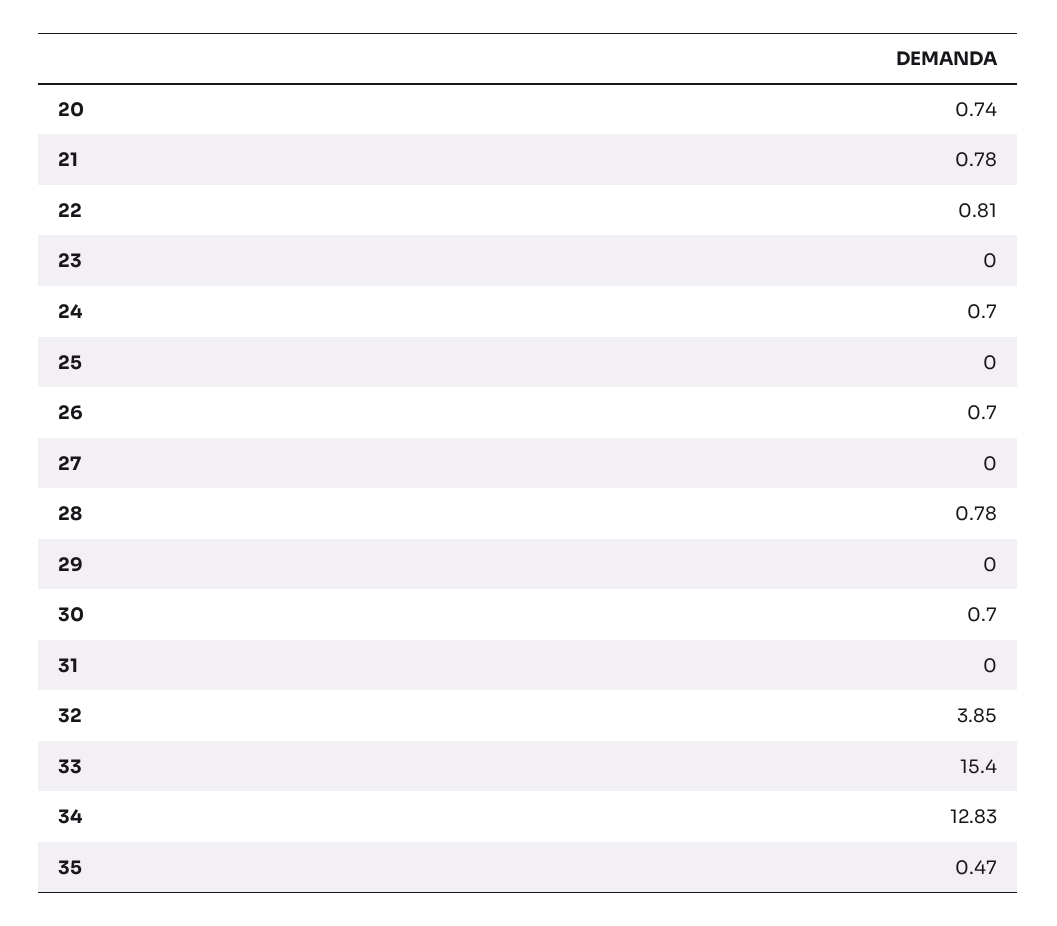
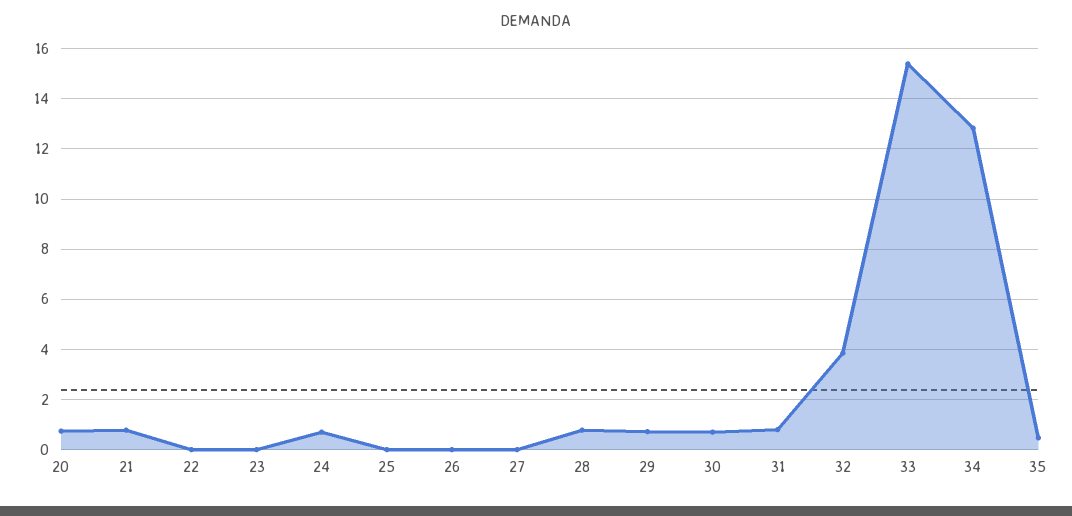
22: 0.81 -> 0
26: 0.7 -> 0
29: 0 -> 0.75
31: 0 -> 0.75

